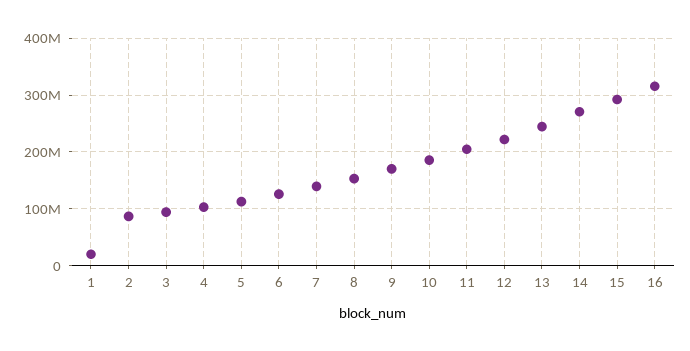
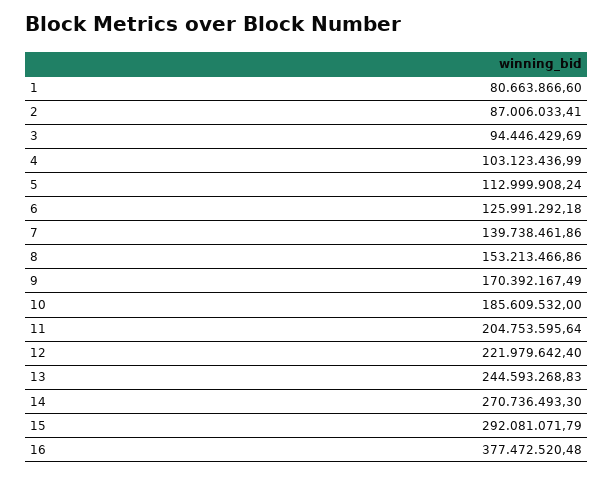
1: 20000000 -> 80663866.6
16: 320000000 -> 377472520.48

